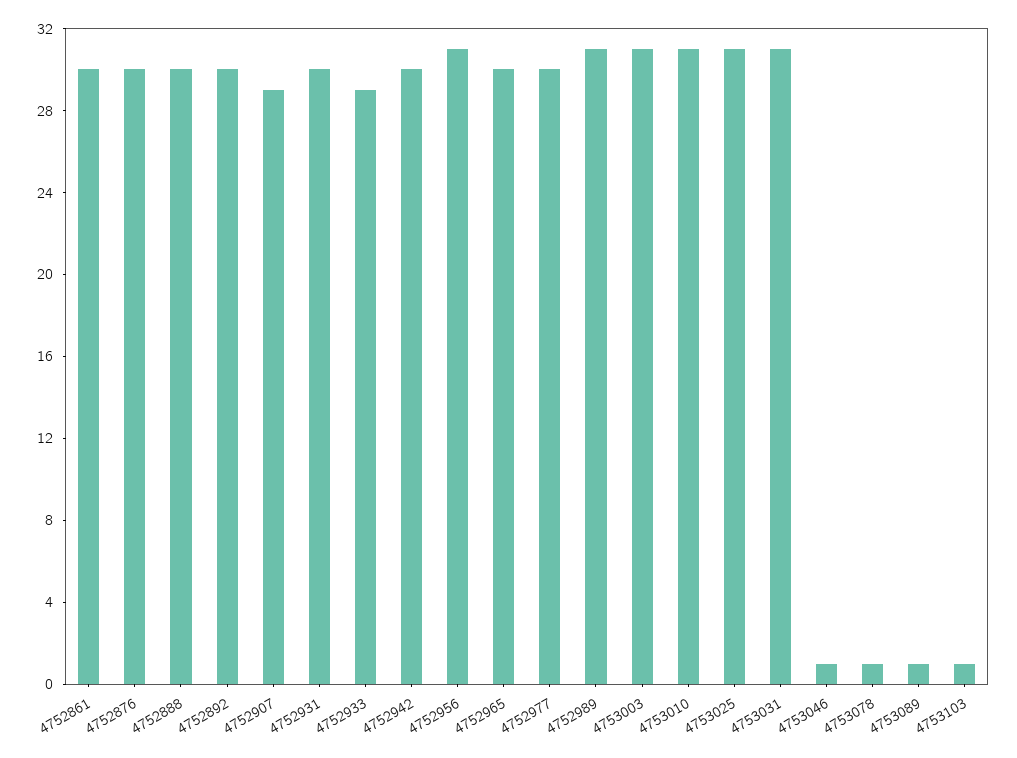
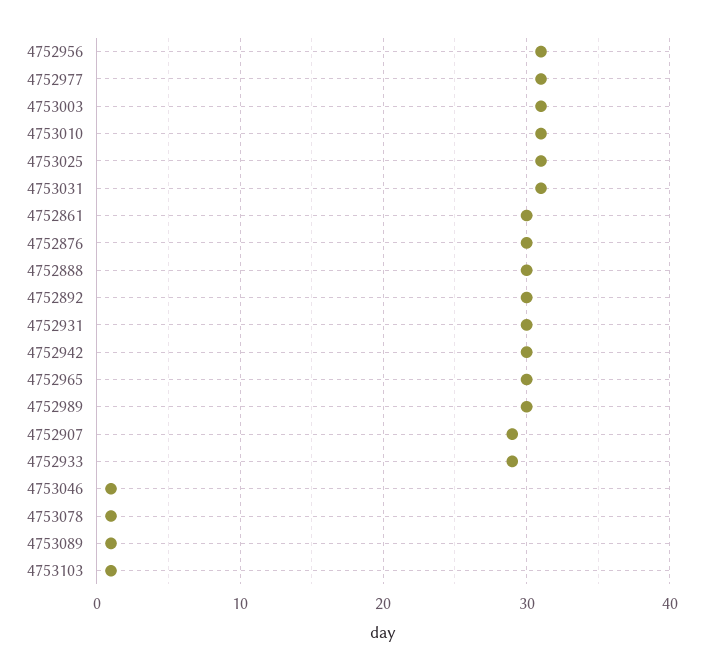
4752977: 30 -> 31
4752989: 31 -> 30

